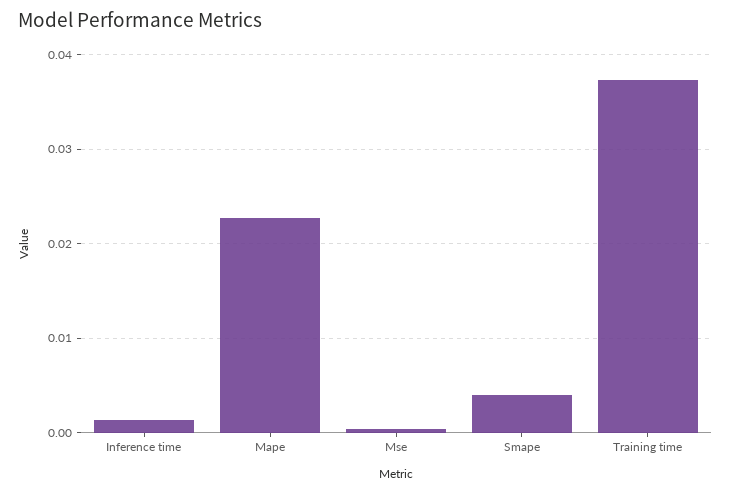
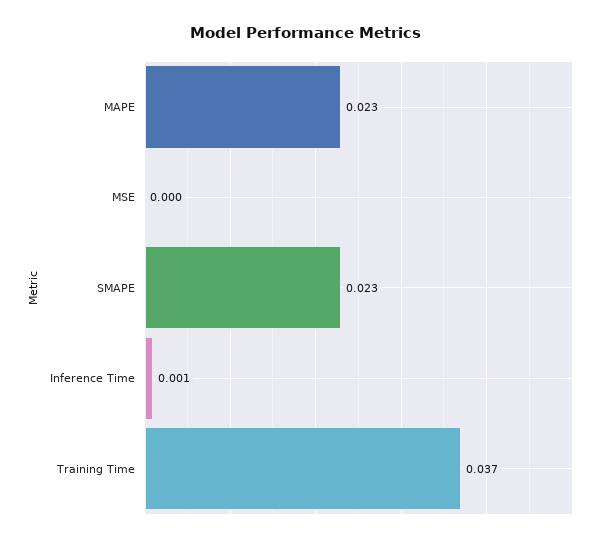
Smape: 0.004 -> 0.023

